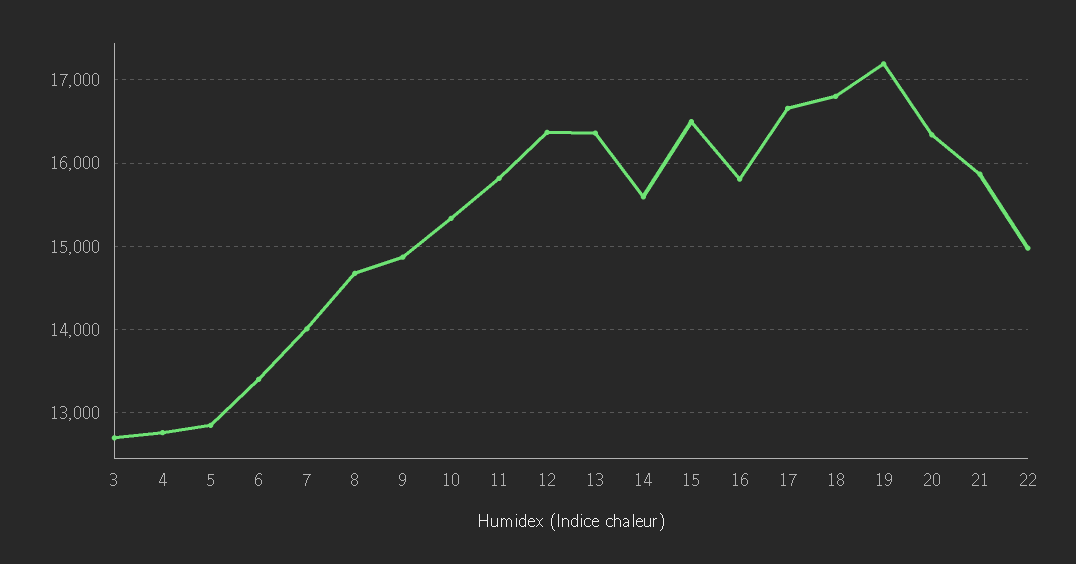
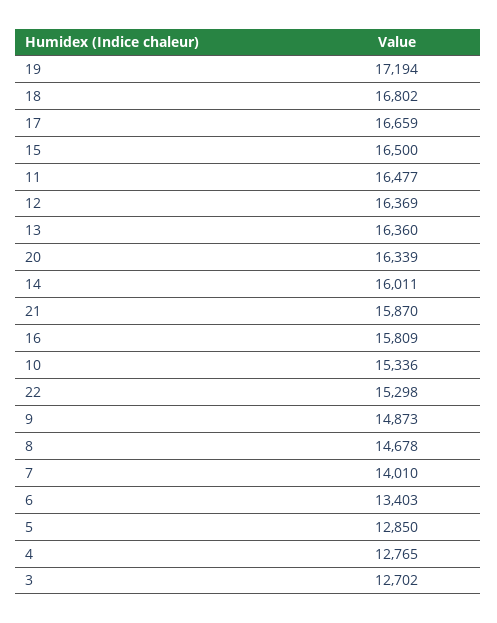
11: 15800 -> 16477
14: 15600 -> 16011
22: 15000 -> 15298

